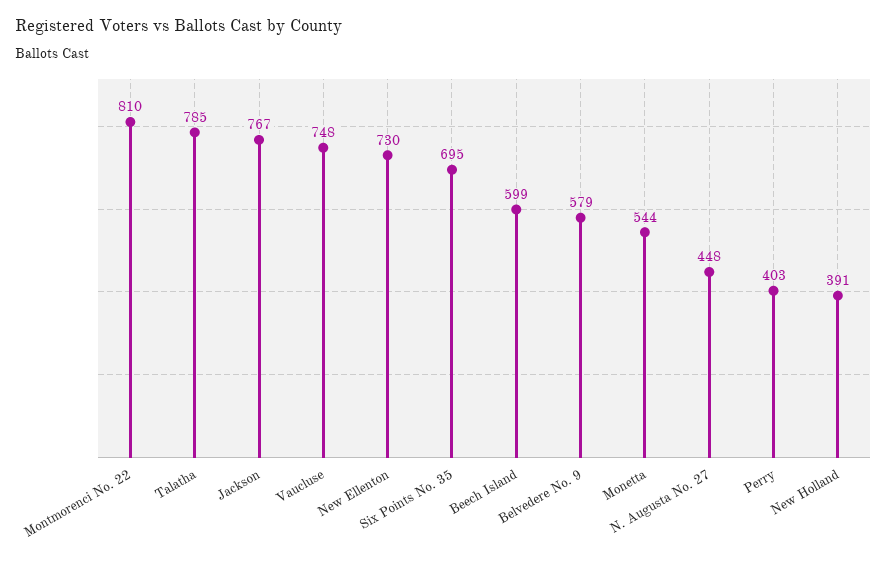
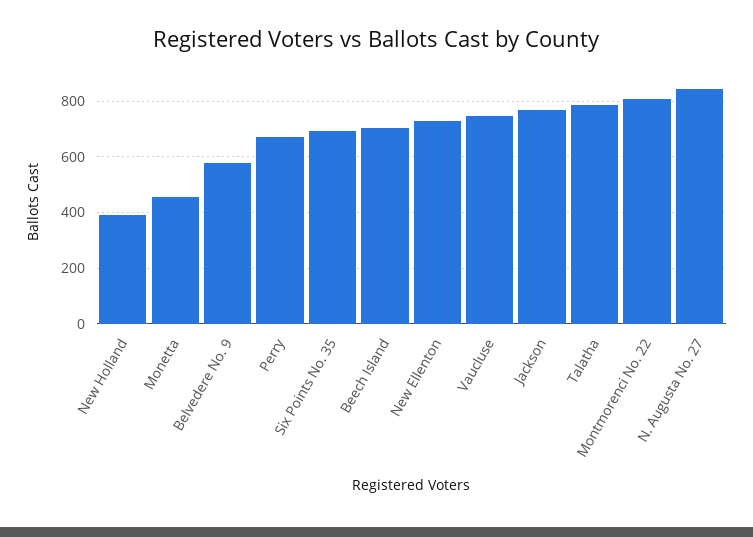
Beech Island: 599 -> 700
Monetta: 544 -> 450
N. Augusta No. 27: 448 -> 850
Perry: 403 -> 675

